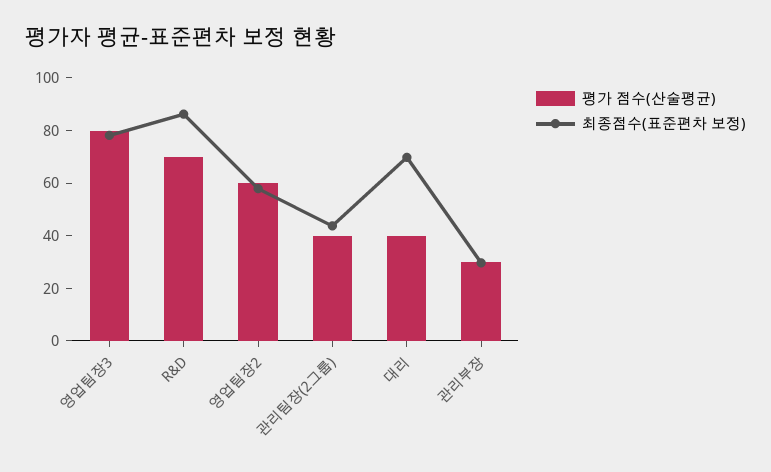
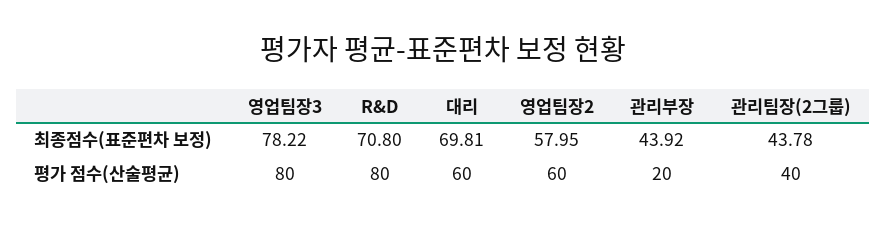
평가 점수(산술평균), R&D: 70 -> 80
최종점수(표준편차 보정), R&D: 85 -> 70.8
평가 점수(산술평균), 대리: 40 -> 60
평가 점수(산술평균), 관리부장: 30 -> 20
최종점수(표준편차 보정), 관리부장: 30 -> 43.92

